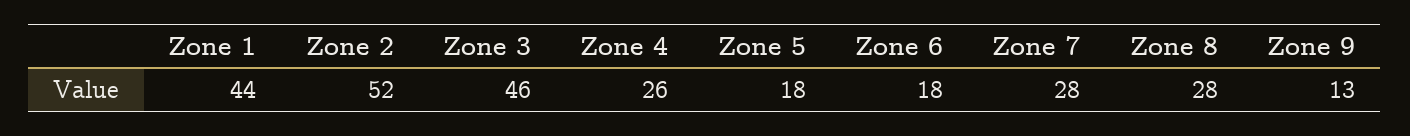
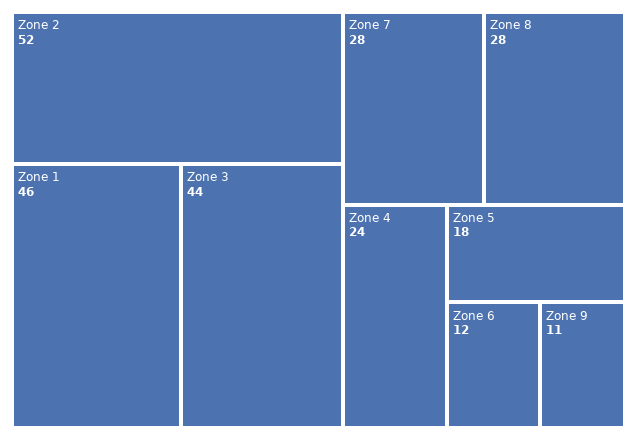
Zone 1: 44 -> 46
Zone 3: 46 -> 44
Zone 4: 26 -> 24
Zone 6: 18 -> 12
Zone 9: 13 -> 11

